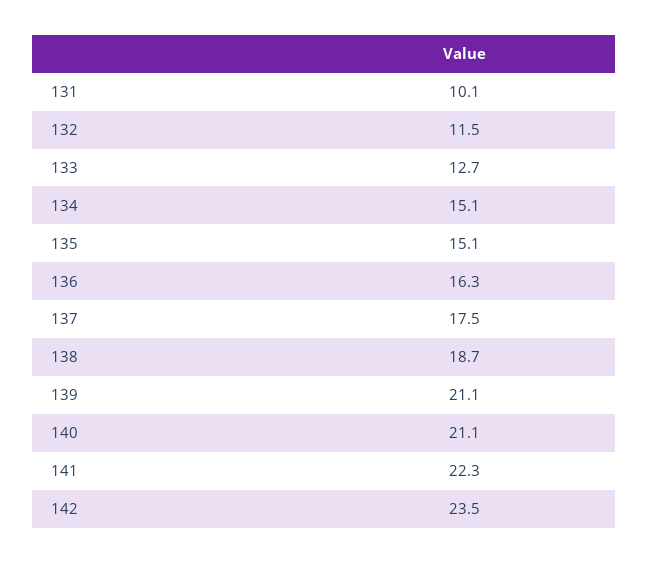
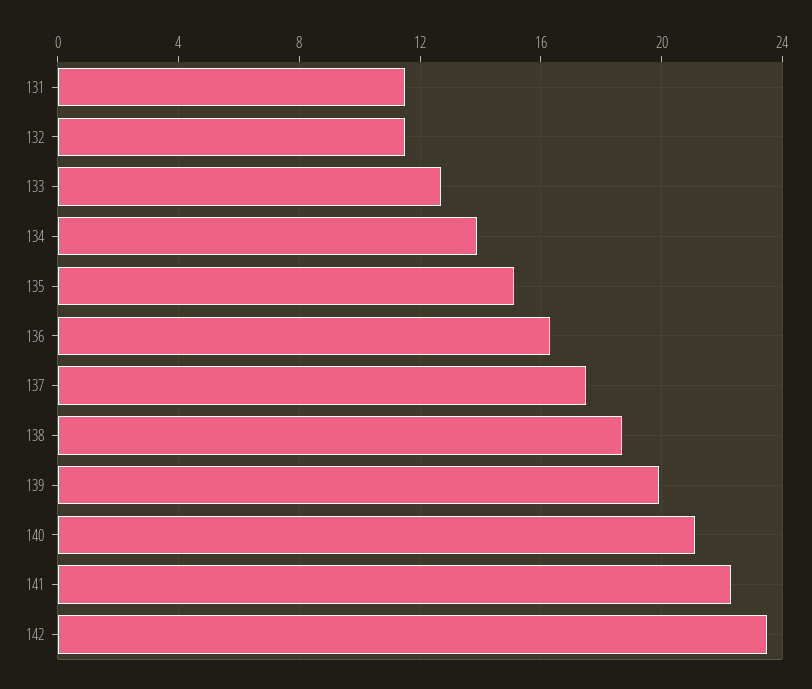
131: 10.1 -> 11.5
134: 15.1 -> 14
139: 21.1 -> 20

